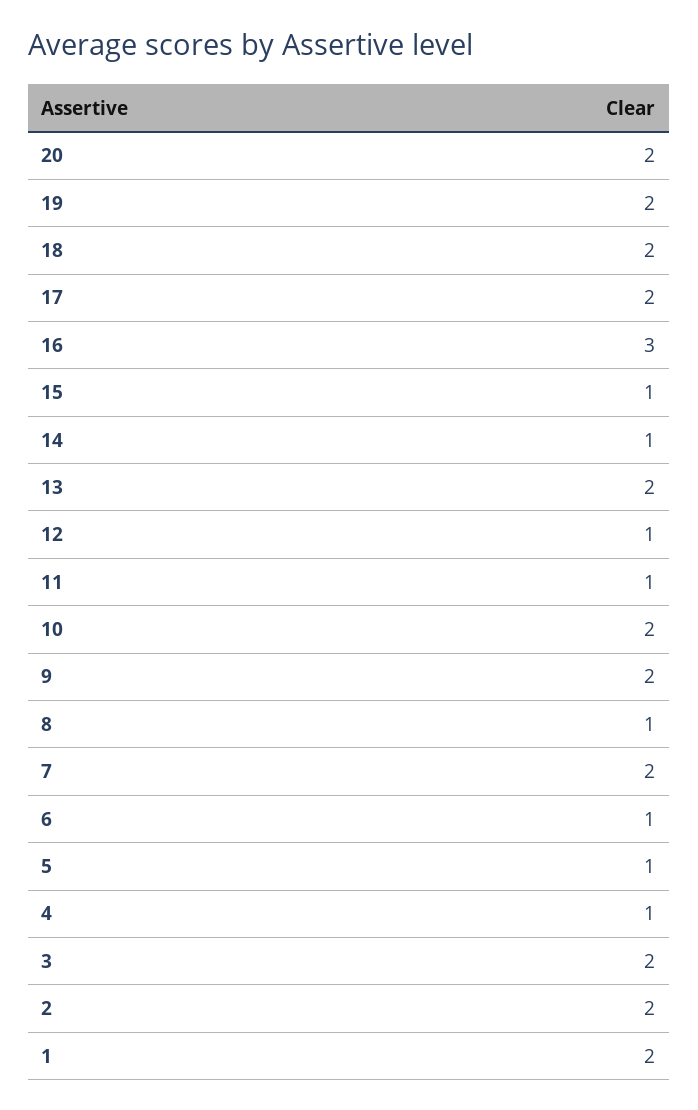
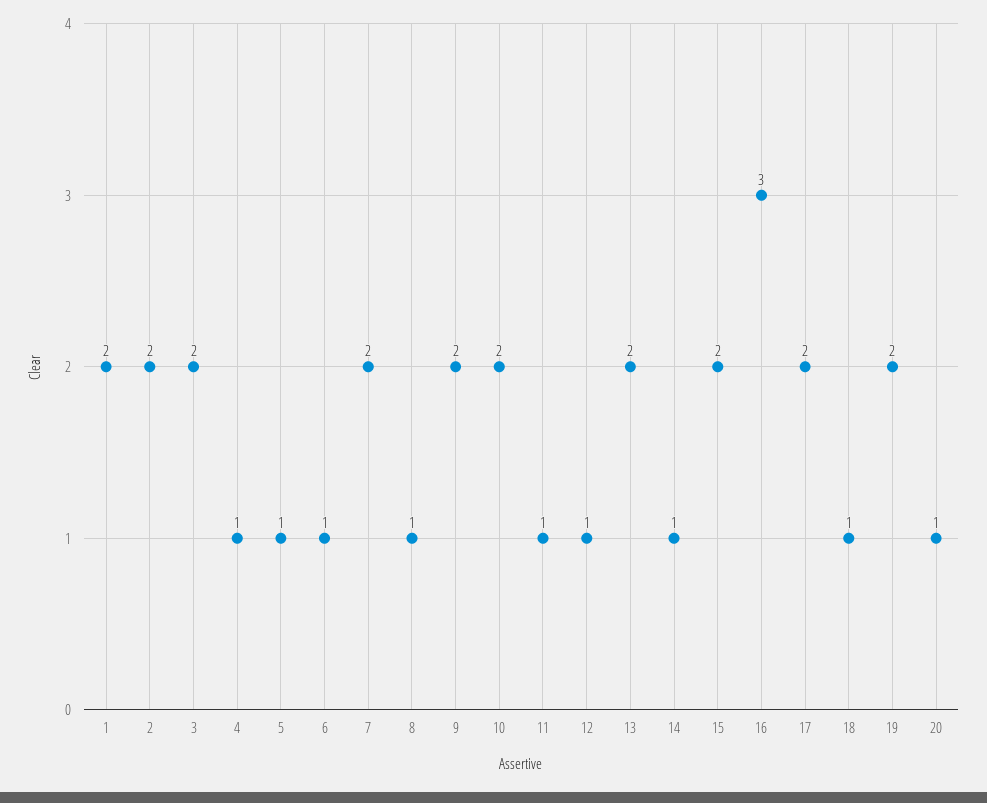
20: 2 -> 1
18: 2 -> 1
15: 1 -> 2

